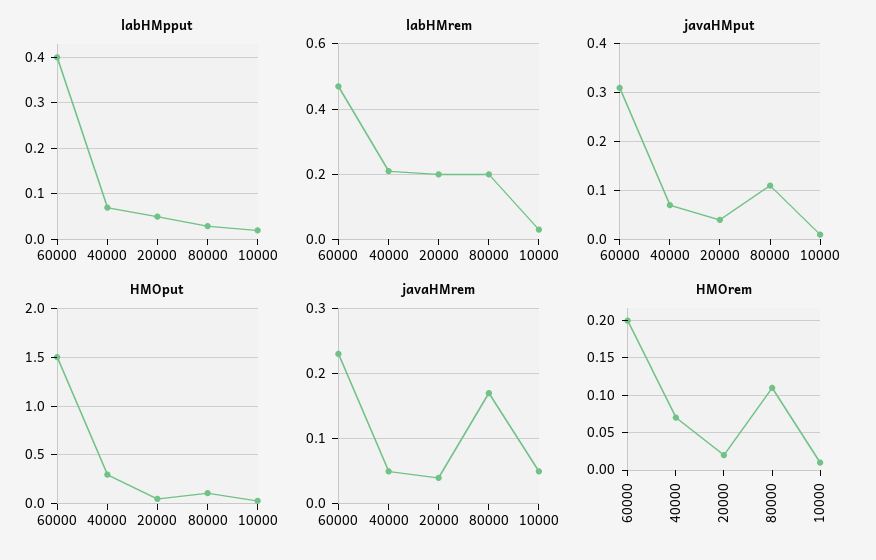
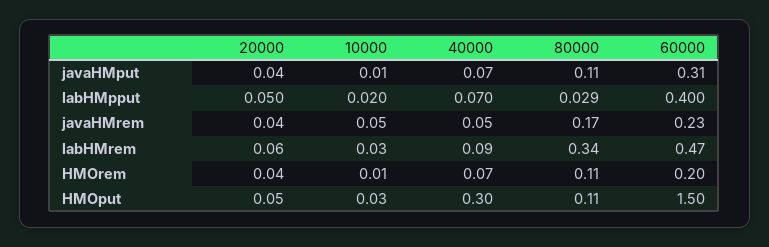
labHMrem, 40000: 0.2 -> 0.09
labHMrem, 20000: 0.2 -> 0.06
labHMrem, 80000: 0.2 -> 0.34
HMOrem, 20000: 0.02 -> 0.04

